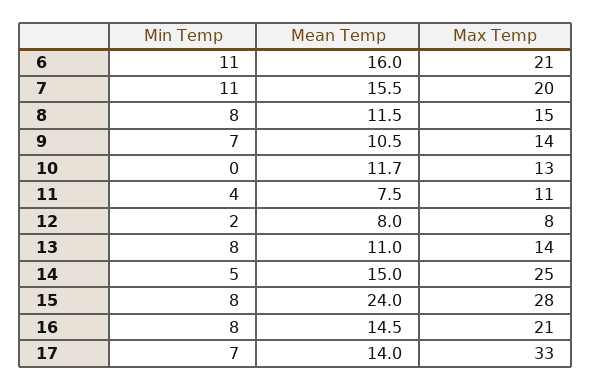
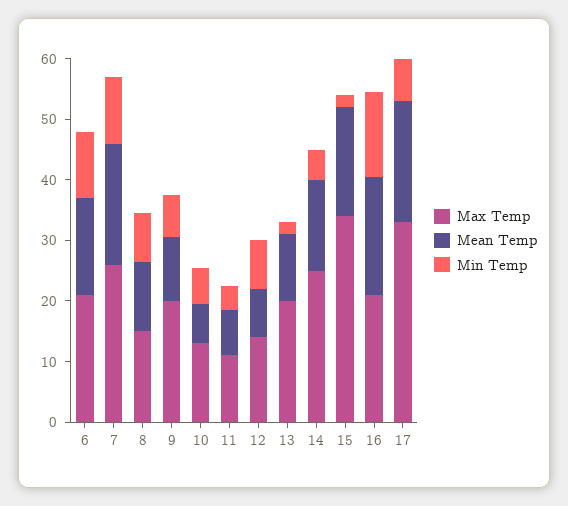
Mean Temp, 7: 15.5 -> 20
Max Temp, 7: 20 -> 26
Max Temp, 9: 14 -> 20
Min Temp, 10: 0 -> 6
Mean Temp, 10: 11.7 -> 6
Min Temp, 12: 2 -> 8
Max Temp, 12: 8 -> 14
Min Temp, 13: 8 -> 2
Max Temp, 13: 14 -> 20
Min Temp, 15: 8 -> 2
Mean Temp, 15: 24 -> 18
Max Temp, 15: 28 -> 34
Min Temp, 16: 8 -> 14
Mean Temp, 16: 14.5 -> 20
Mean Temp, 17: 14 -> 20

